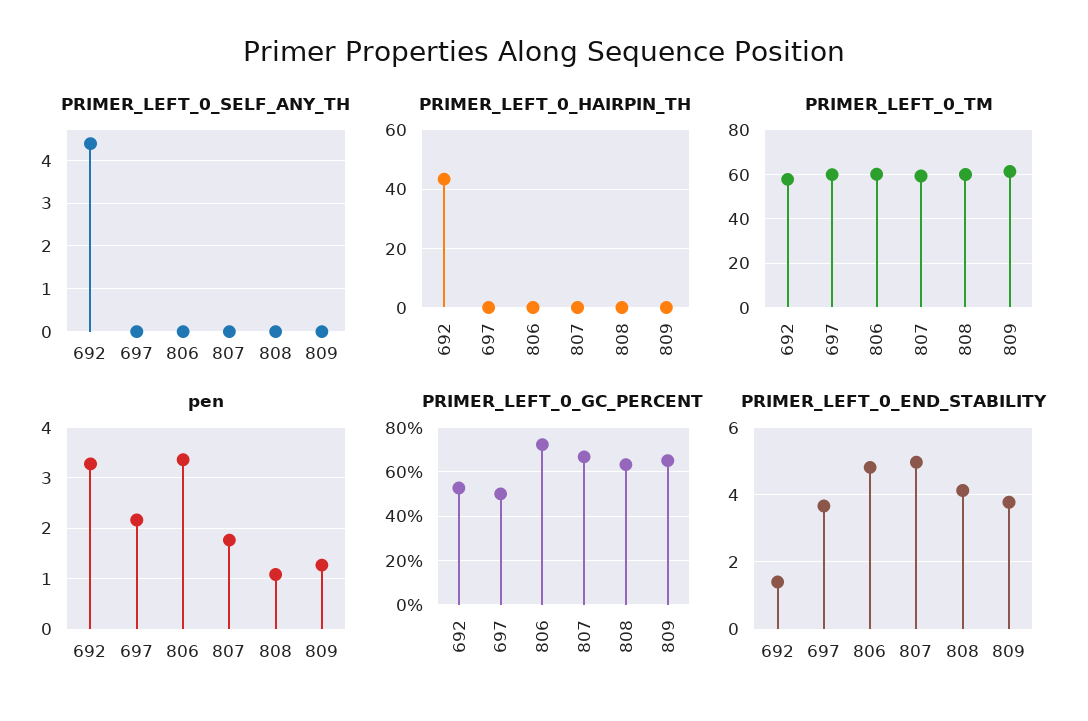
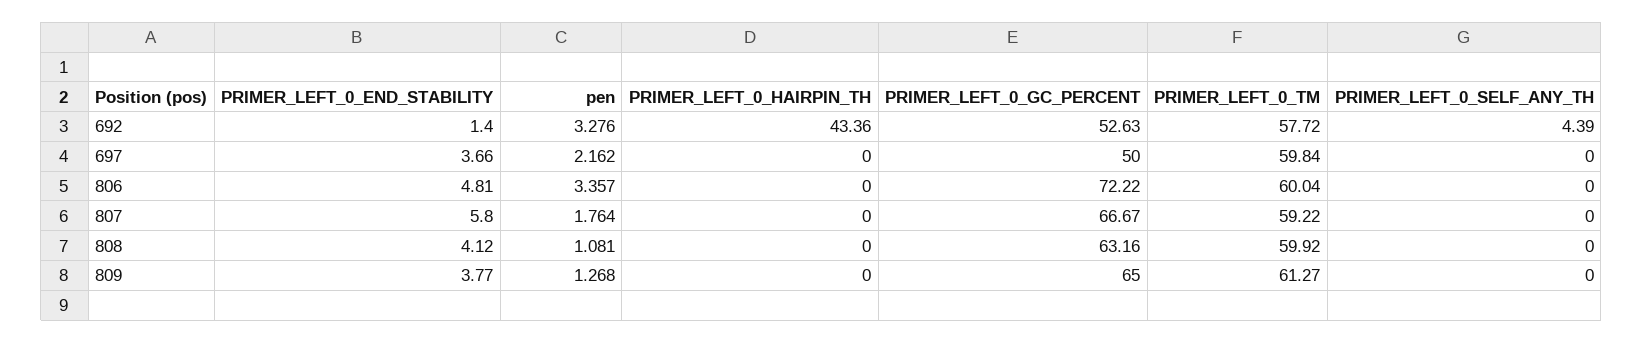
PRIMER_LEFT_0_END_STABILITY, 807: 5 -> 5.8

